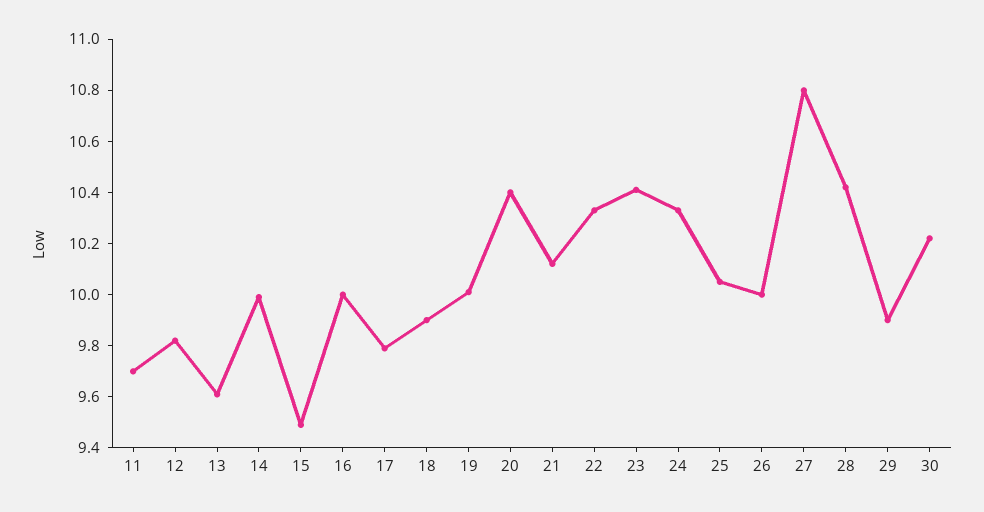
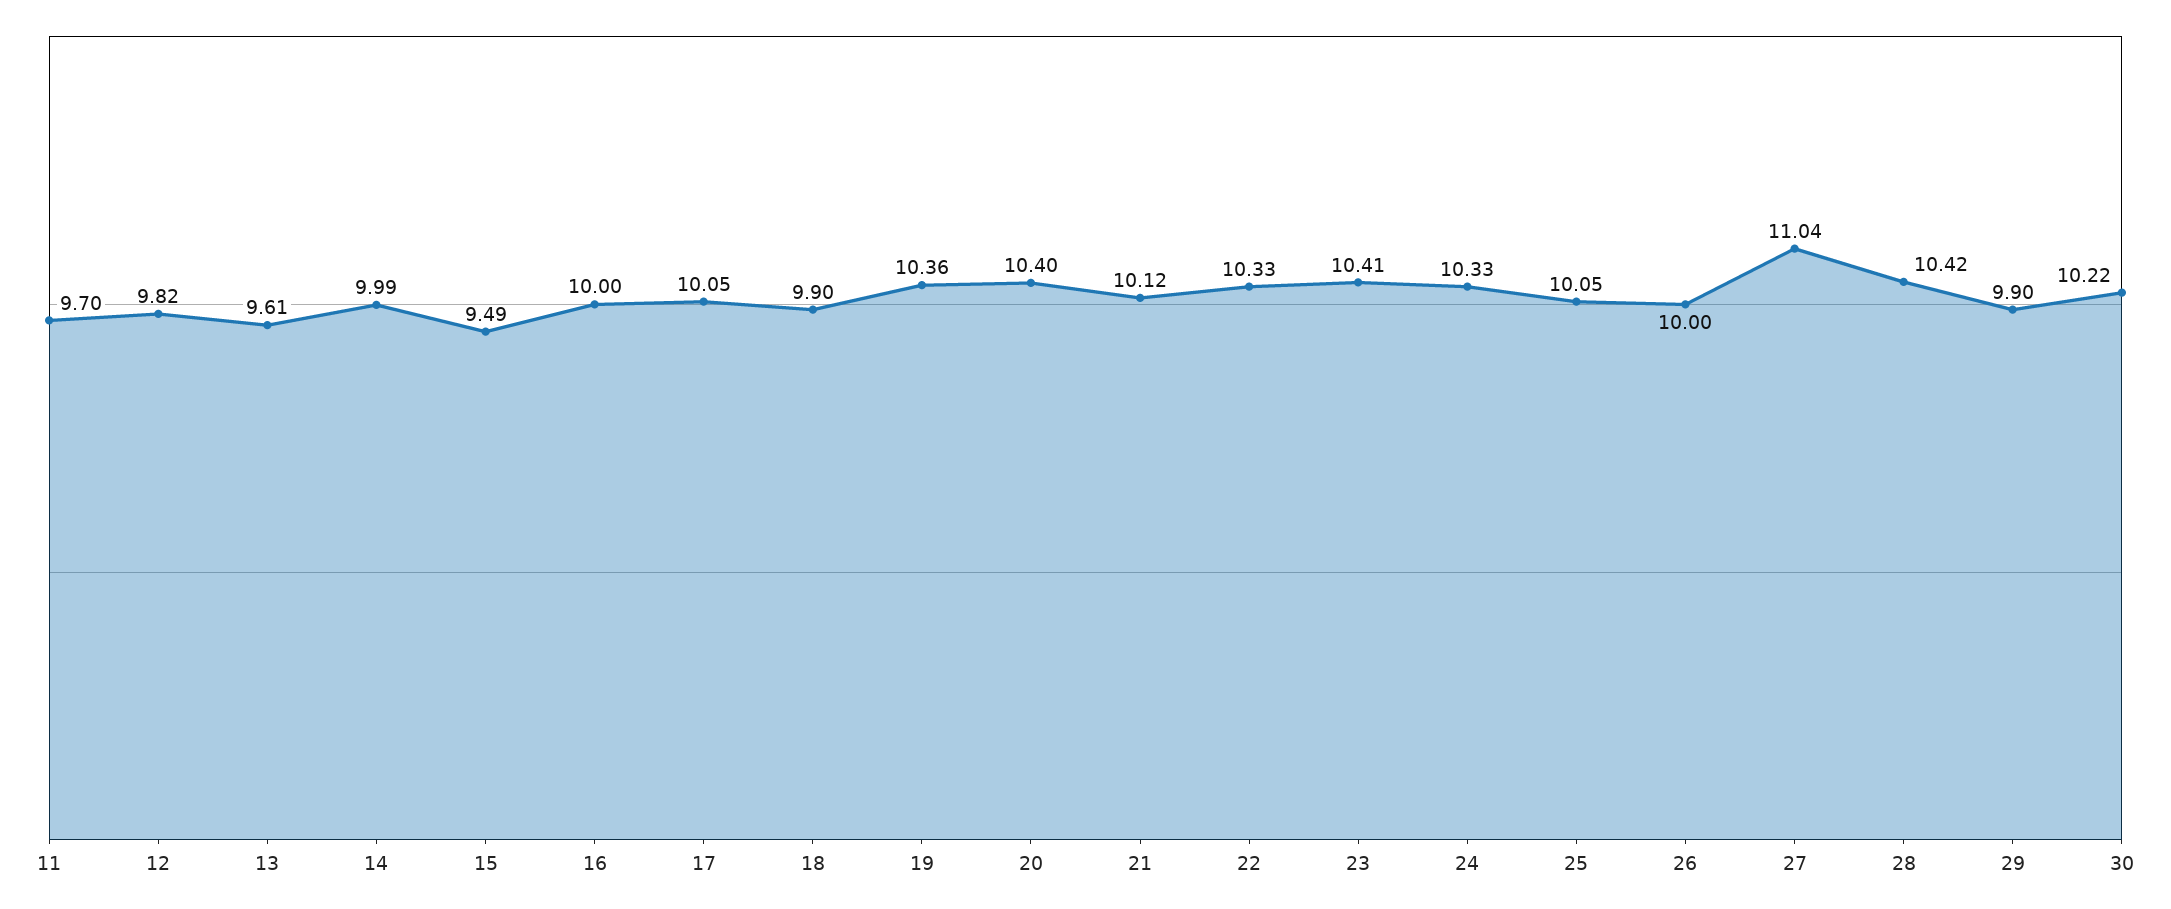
17: 9.8 -> 10.05
19: 10 -> 10.36
27: 10.8 -> 11.04

